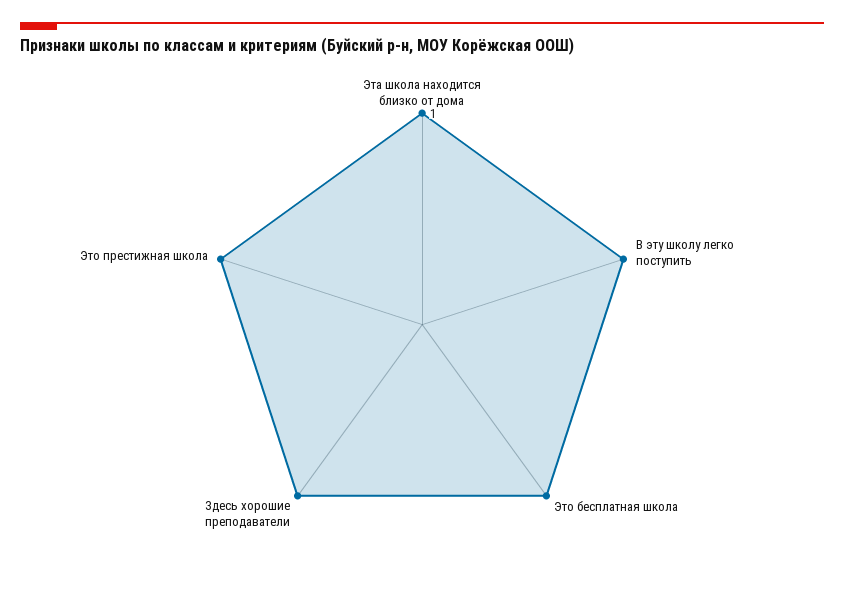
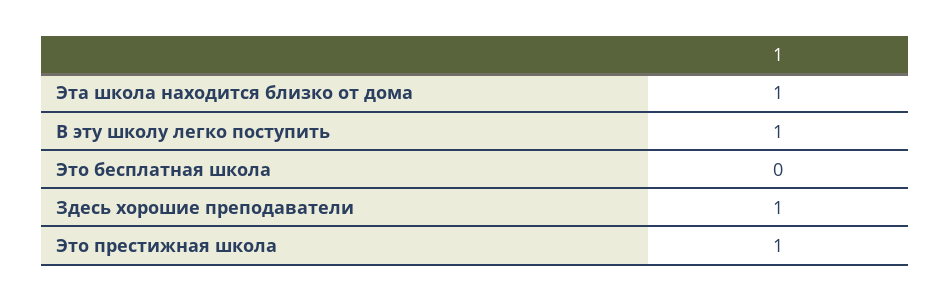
Это бесплатная школа: 1 -> 0

